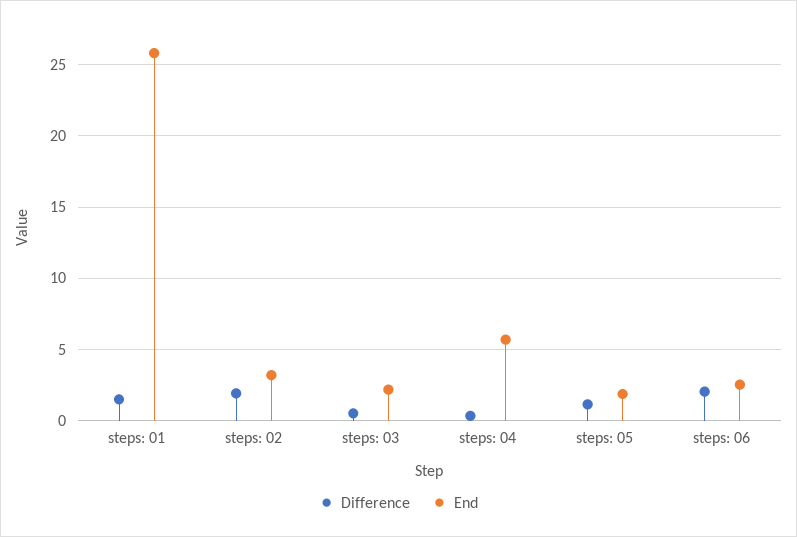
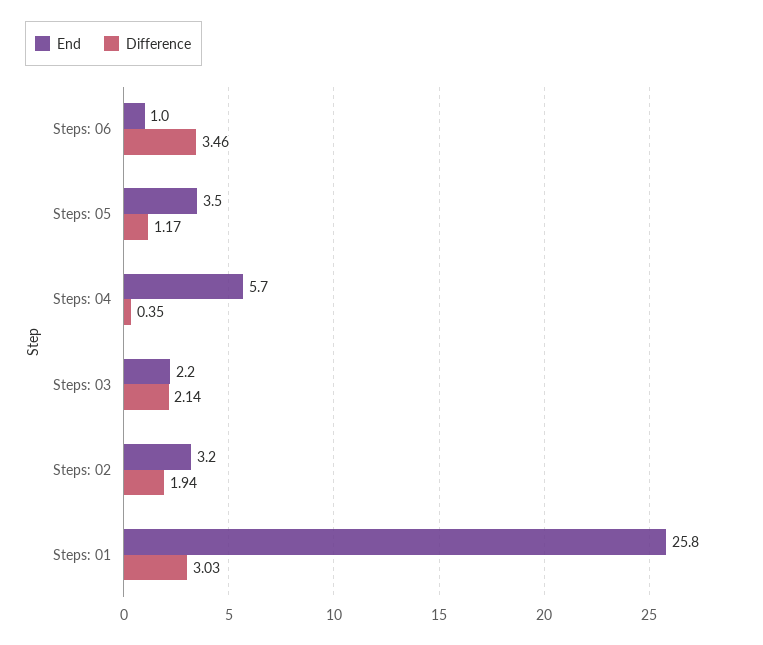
Difference, steps: 01: 1.5 -> 3.03
Difference, steps: 03: 0.5 -> 2.14
End, steps: 05: 2 -> 3.5
Difference, steps: 06: 2 -> 3.46
End, steps: 06: 2.5 -> 1

